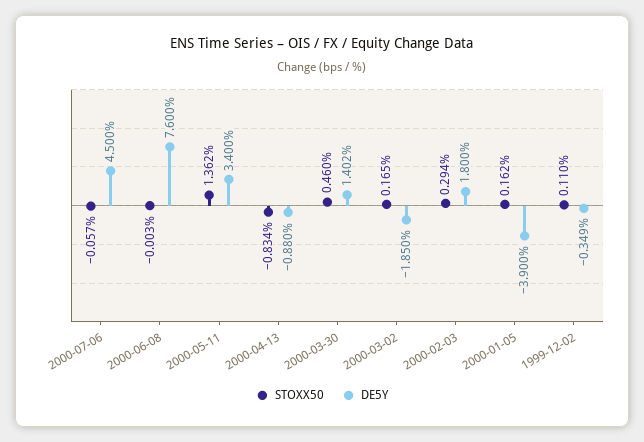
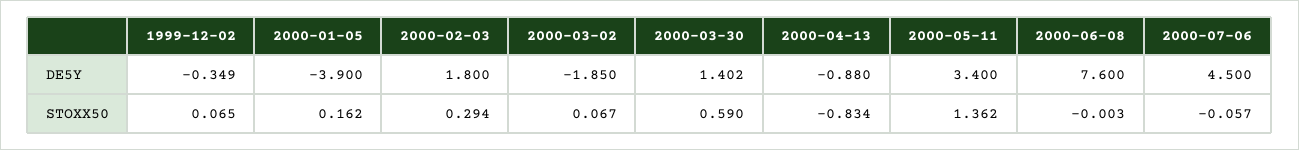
STOXX50, 2000-03-30: 0.46 -> 0.59
STOXX50, 2000-03-02: 0.165 -> 0.067
STOXX50, 1999-12-02: 0.11 -> 0.065

